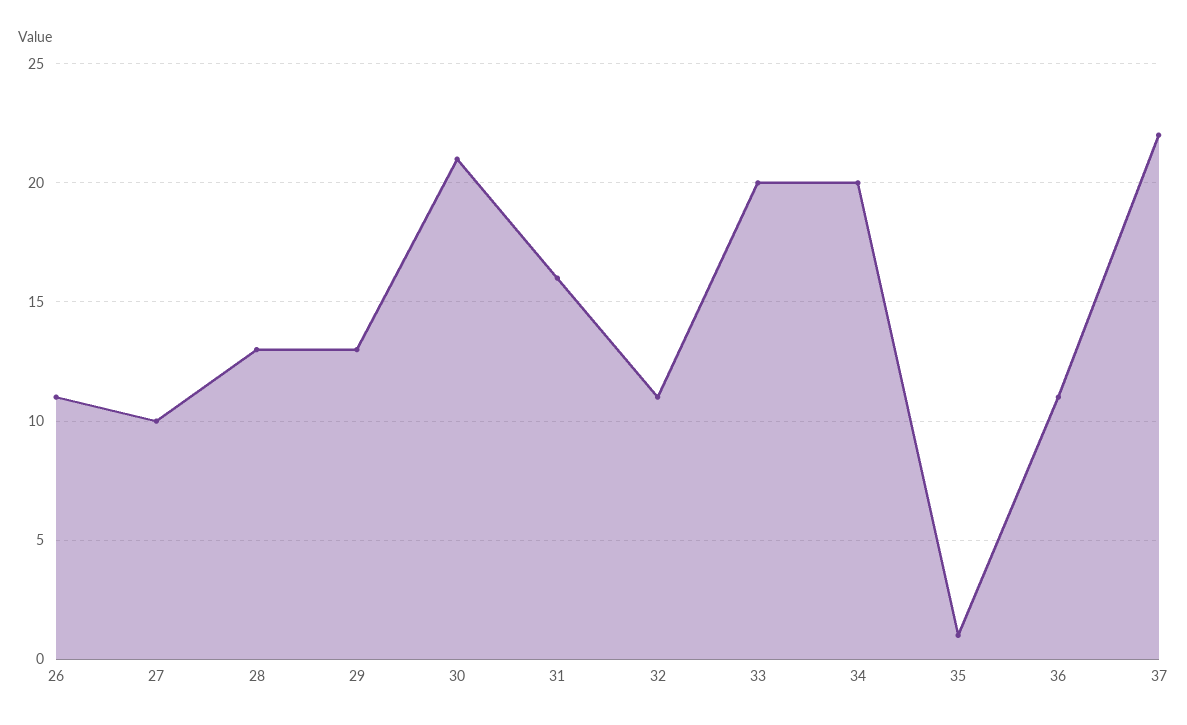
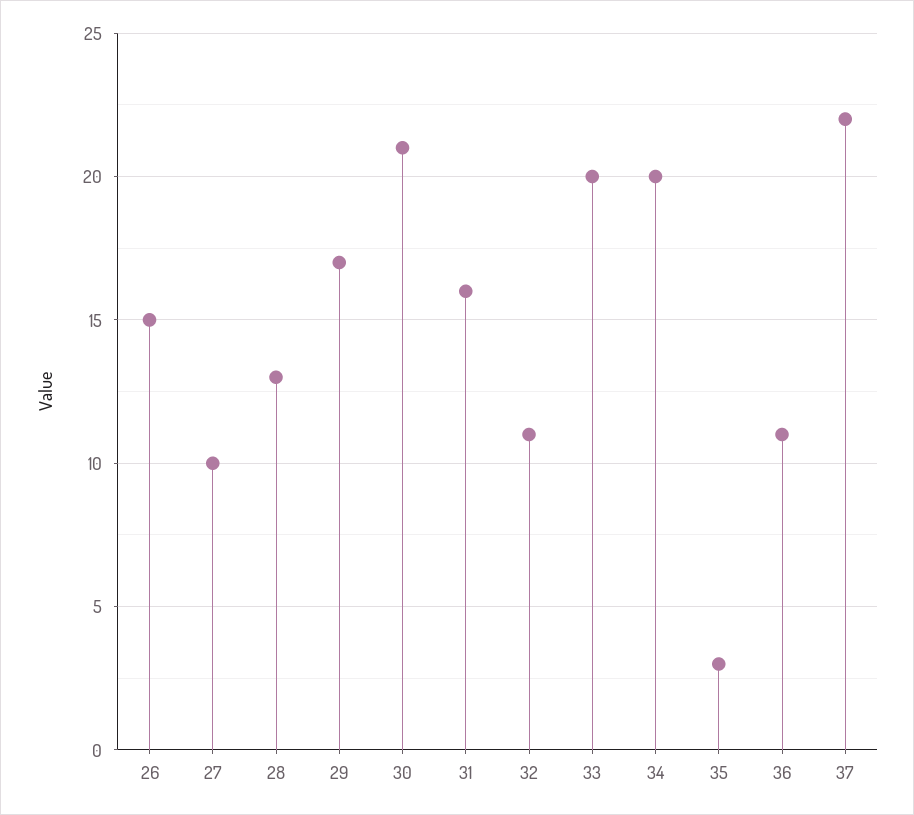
26: 11 -> 15
29: 13 -> 17
35: 1 -> 3

